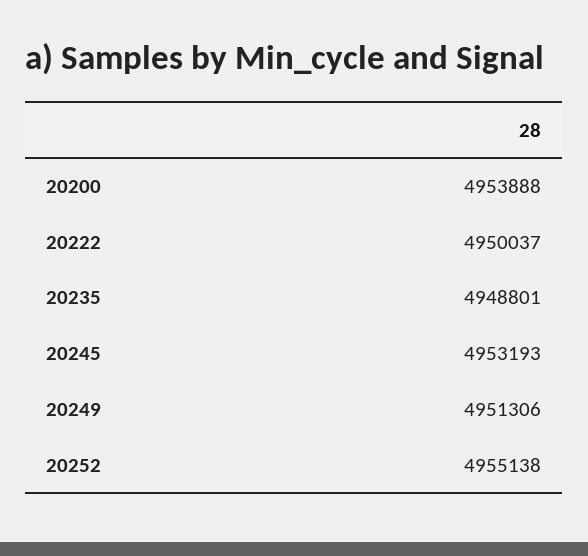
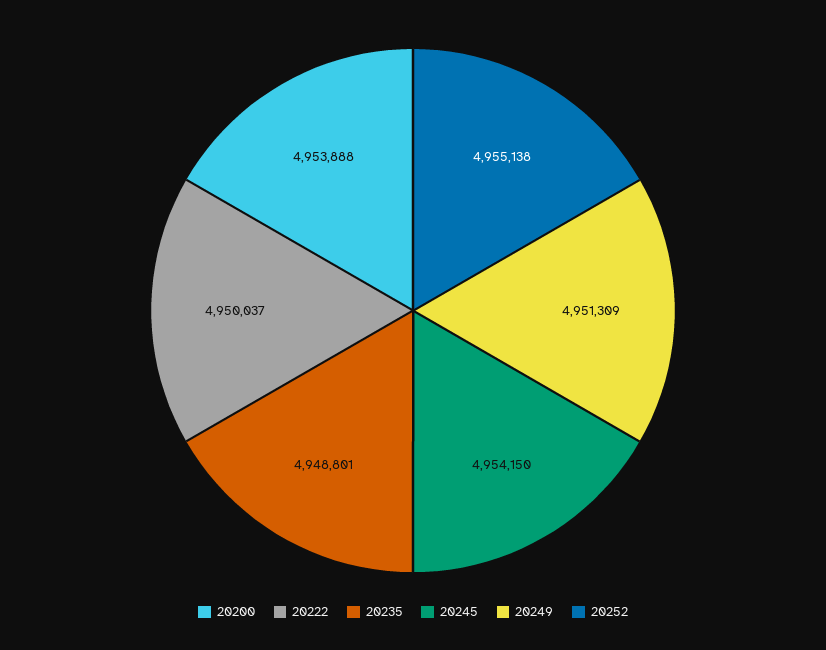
20245: 4953193 -> 4954150
20249: 4951306 -> 4951309

